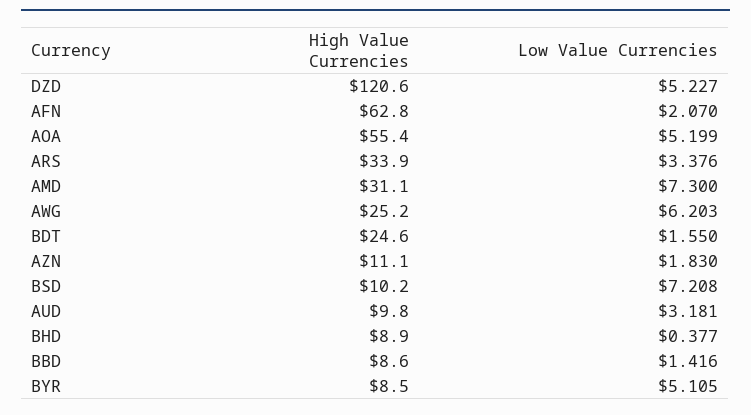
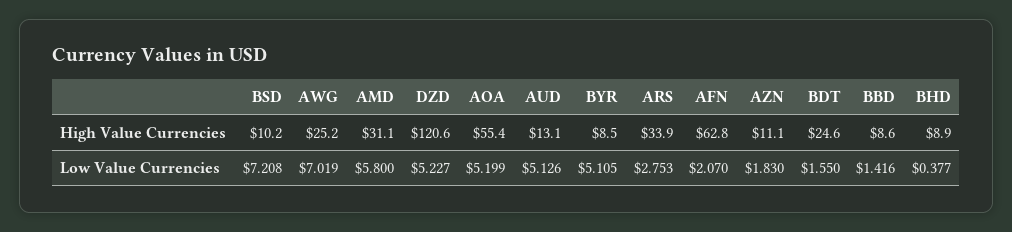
Low Value Currencies, ARS: 3.376 -> 2.753
Low Value Currencies, AMD: 7.3 -> 5.8
Low Value Currencies, AWG: 6.203 -> 7.019
High Value Currencies, AUD: 9.8 -> 13.1
Low Value Currencies, AUD: 3.181 -> 5.126

